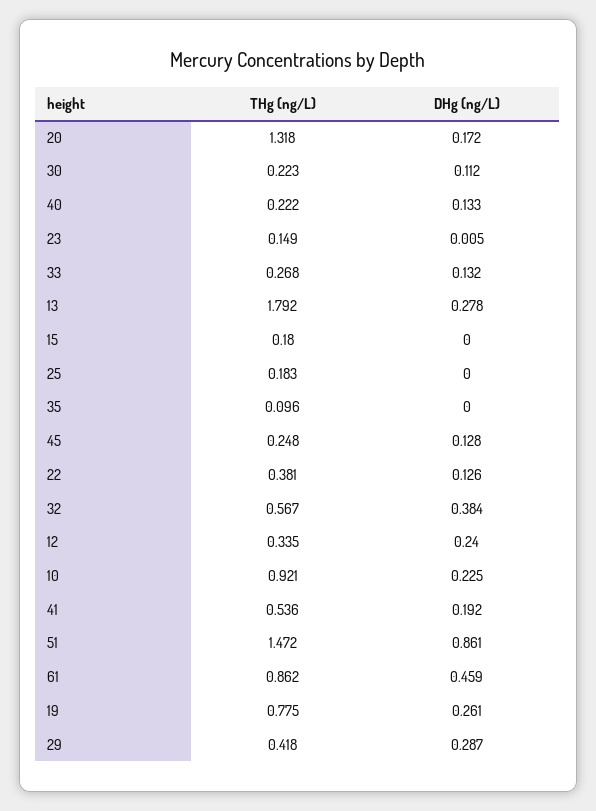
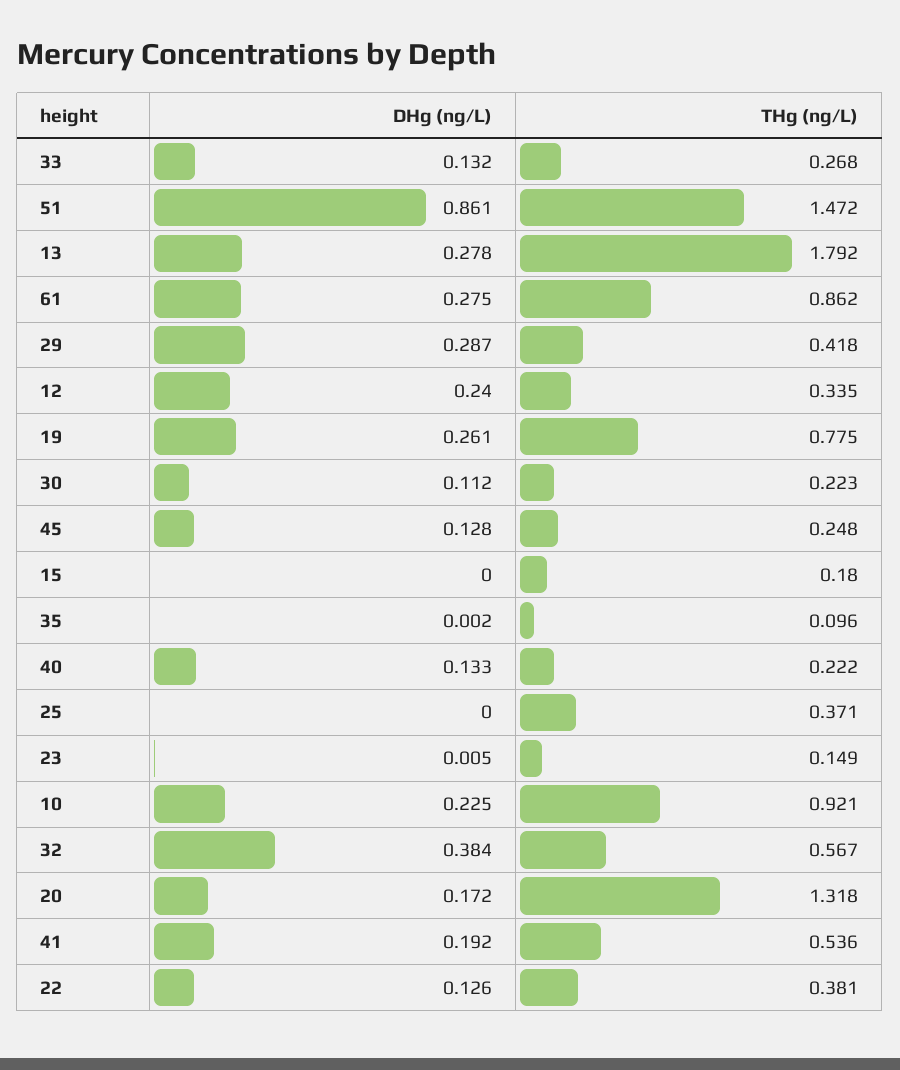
THg (ng/L), 25: 0.183 -> 0.371
DHg (ng/L), 35: 0 -> 0.002
DHg (ng/L), 61: 0.459 -> 0.275

